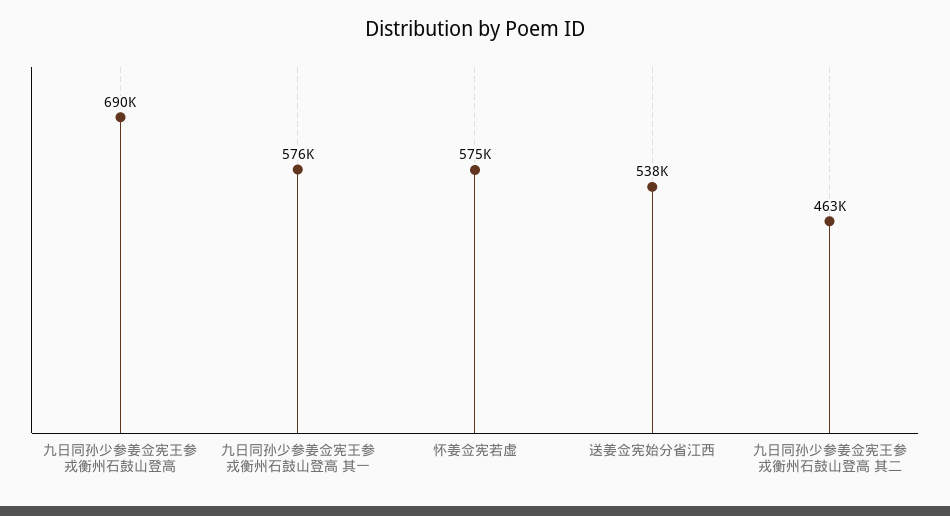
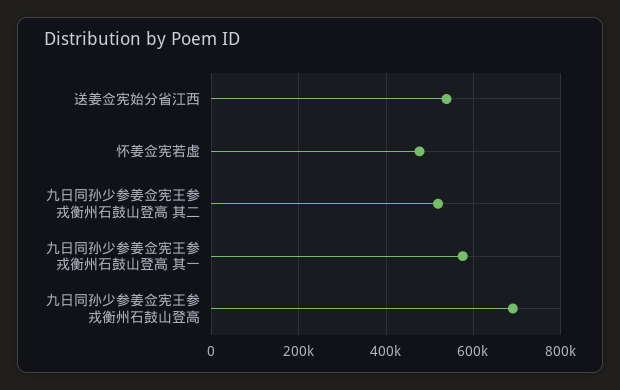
怀姜佥宪若虚: 575000 -> 480000
九日同孙少参姜佥宪王参戎衡州石鼓山登高 其二: 463000 -> 520000

